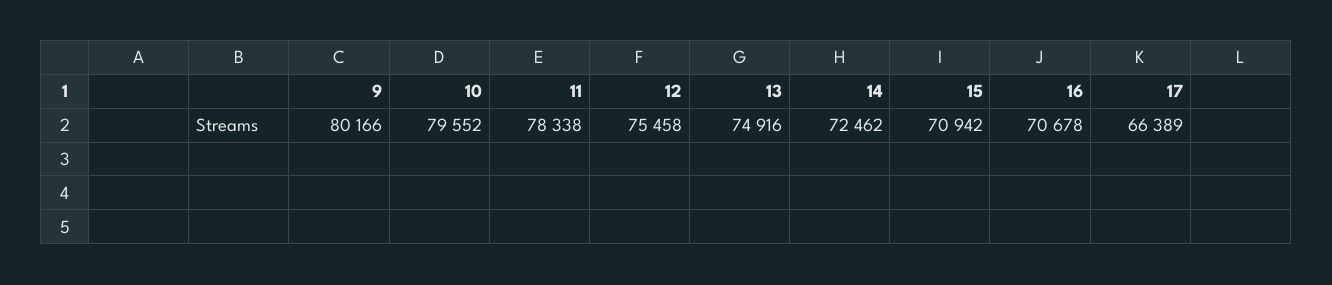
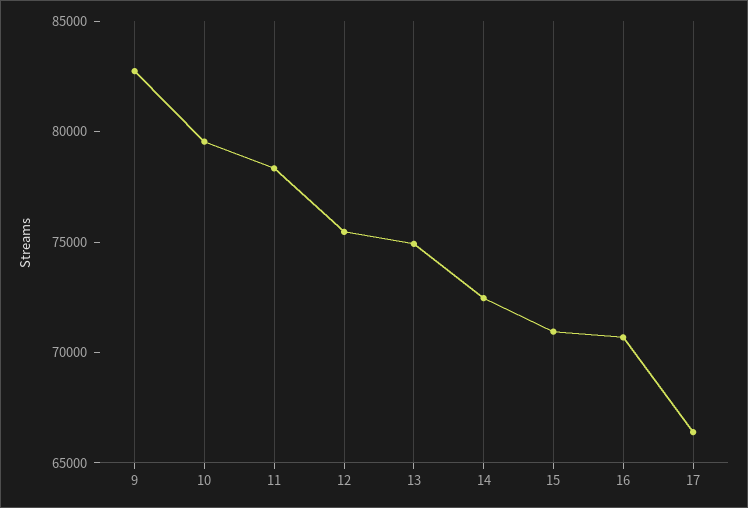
9: 80166 -> 83000

